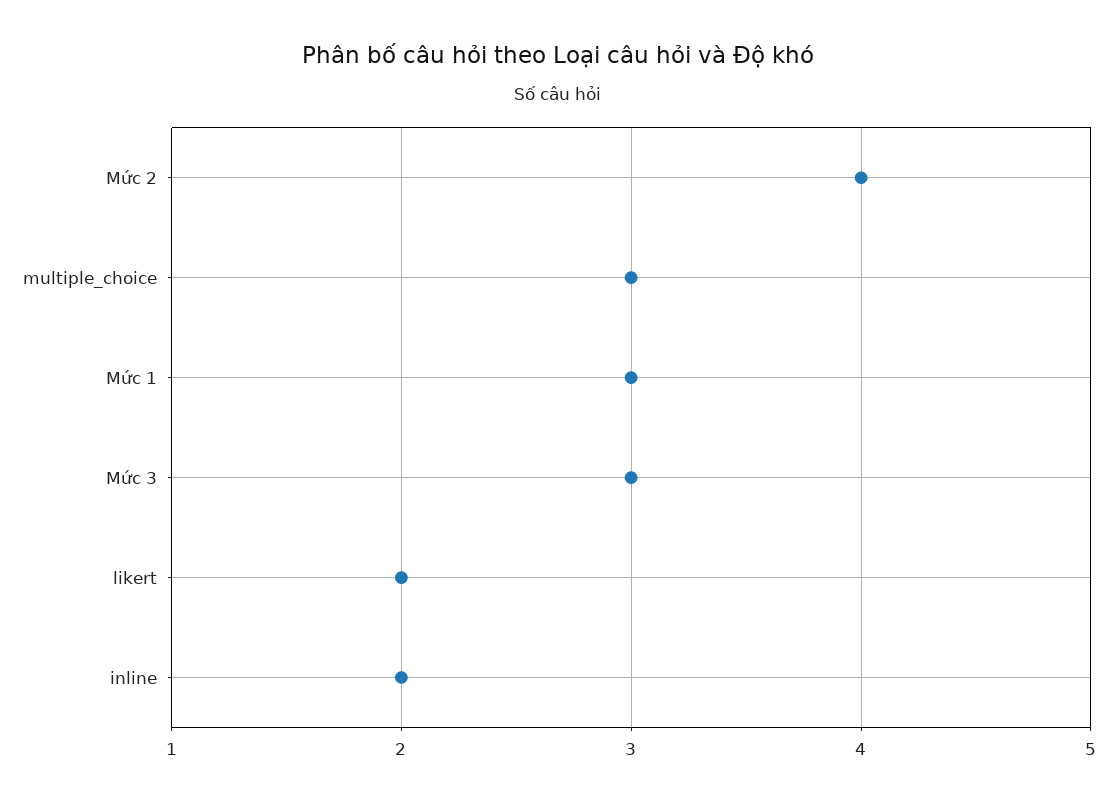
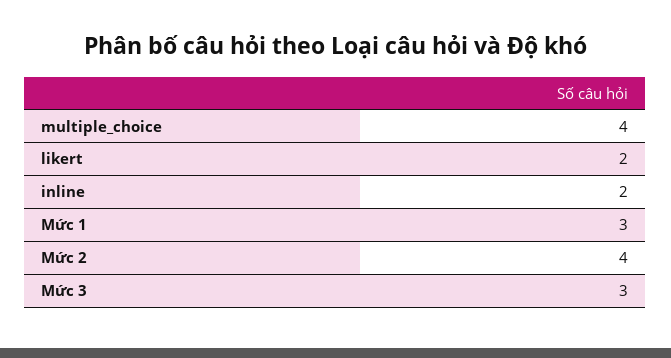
multiple_choice: 3 -> 4

